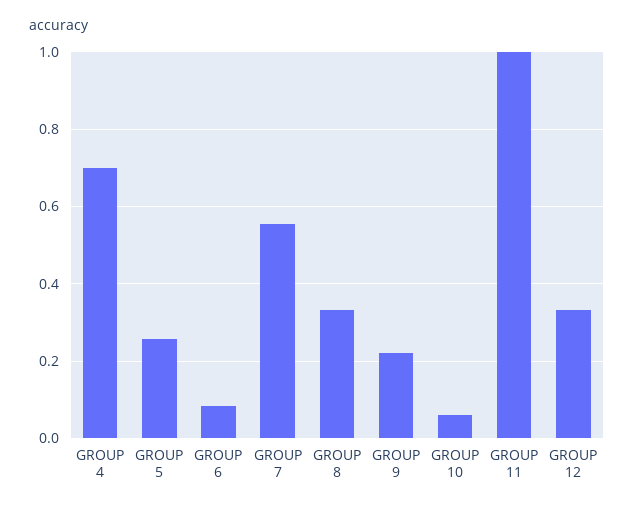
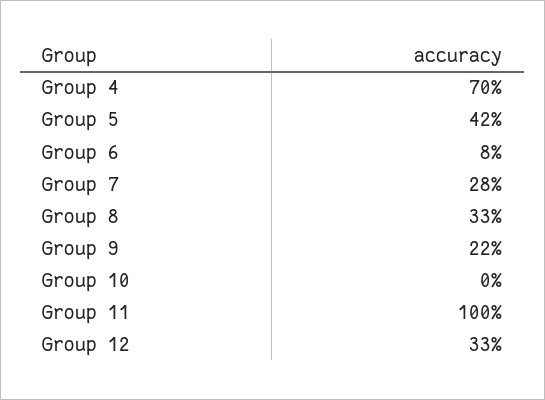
GROUP 5: 0.26 -> 0.42
GROUP 7: 0.56 -> 0.28
GROUP 10: 0.06 -> 0

